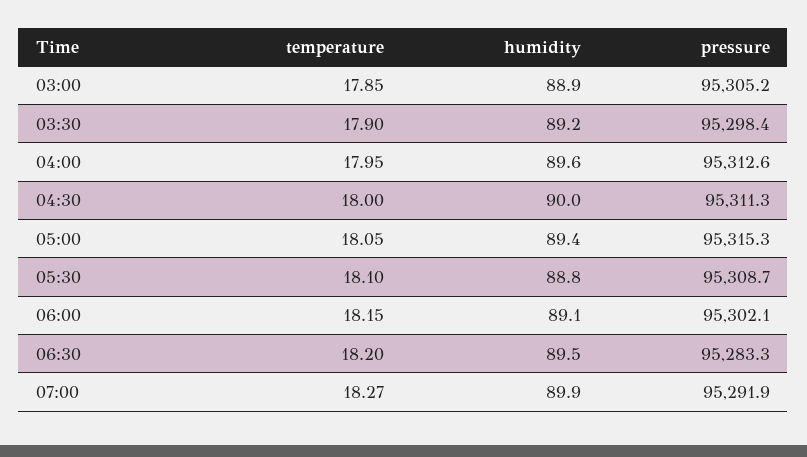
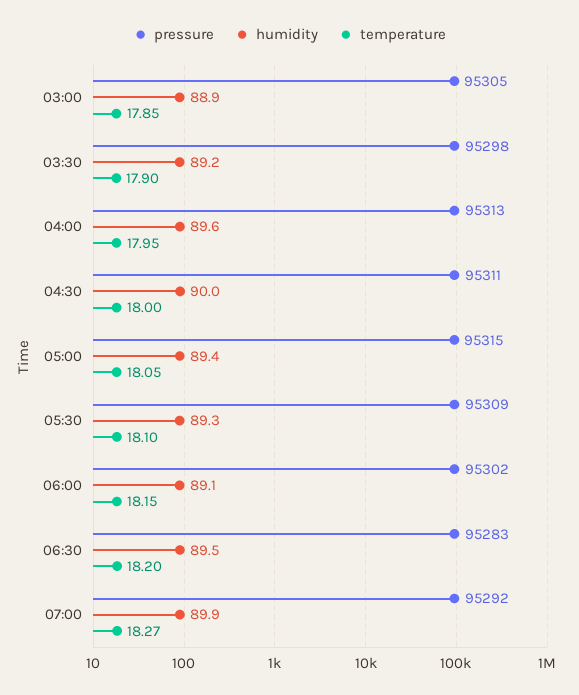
humidity, 05:30: 88.8 -> 89.3

